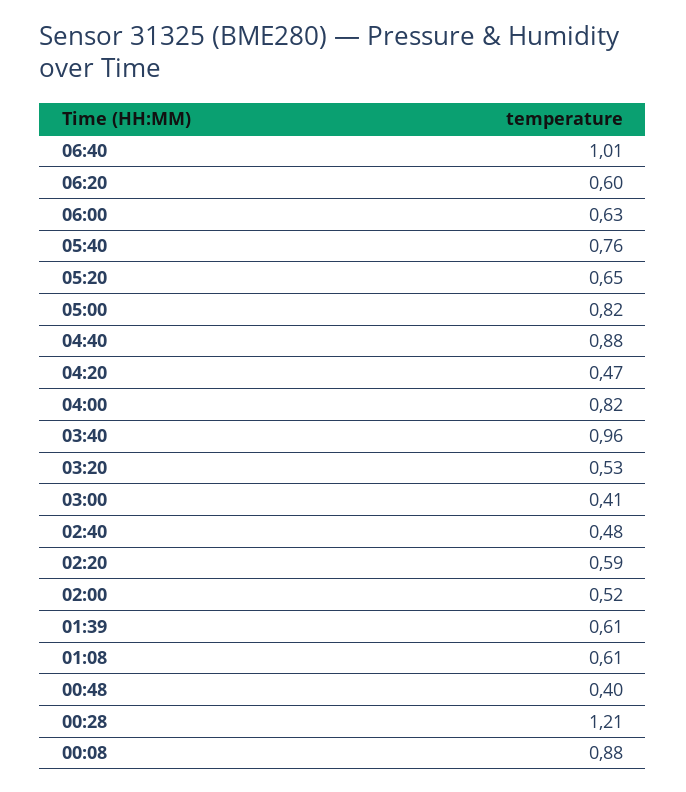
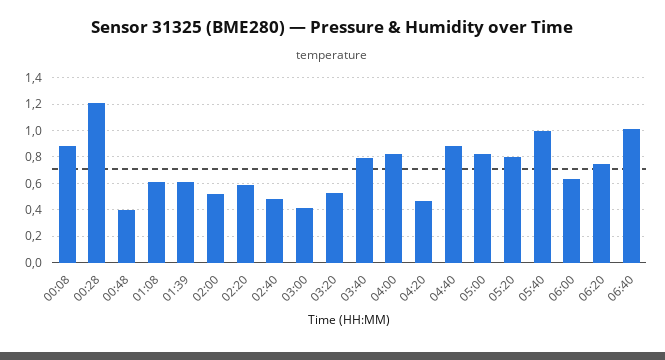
06:20: 0.6 -> 0.75
05:40: 0.76 -> 1
05:20: 0.65 -> 0.8
03:40: 0.96 -> 0.8

